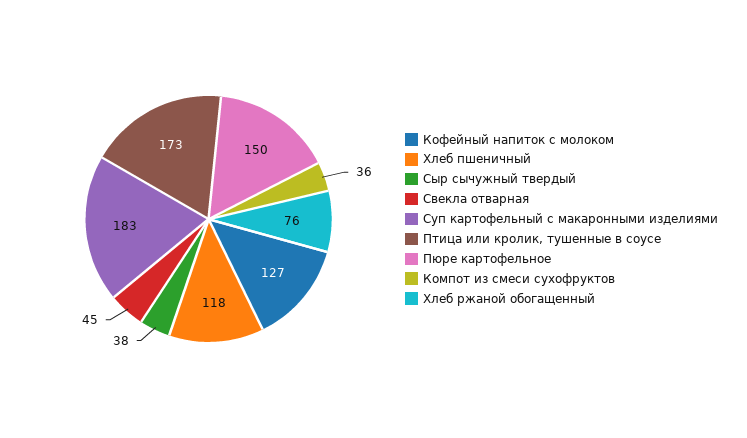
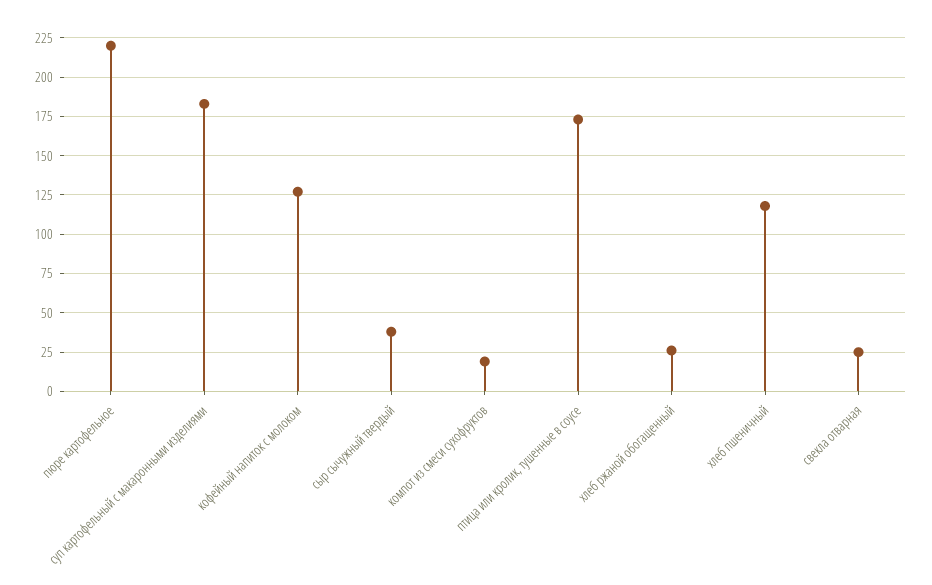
Свекла отварная: 45 -> 25
Пюре картофельное: 150 -> 220
Компот из смеси сухофруктов: 36 -> 20
Хлеб ржаной обогащенный: 76 -> 25

